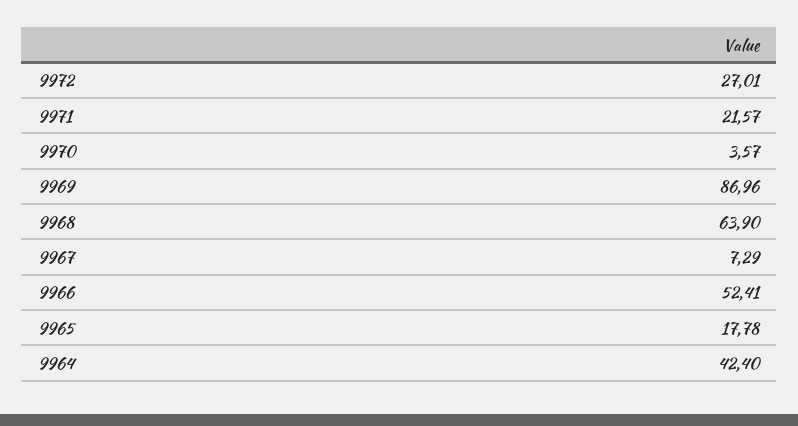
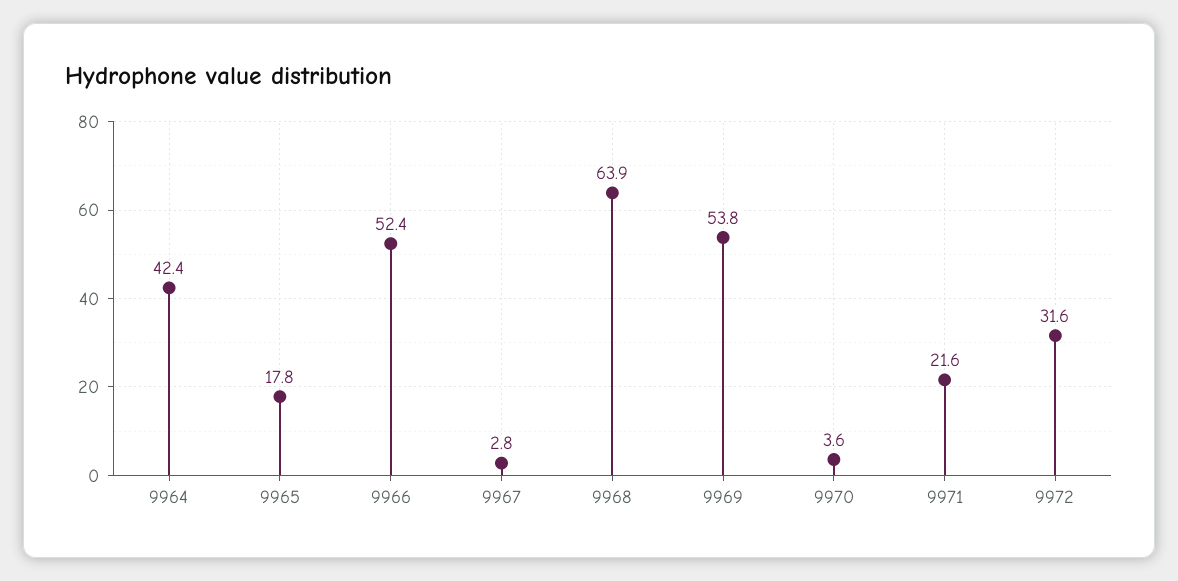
9972: 27.01 -> 31.6
9969: 86.96 -> 53.8
9967: 7.29 -> 2.8

